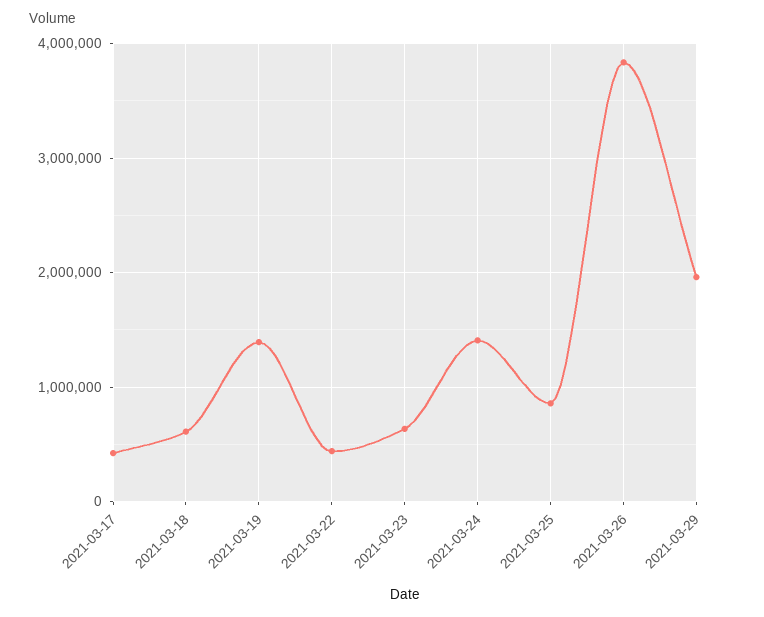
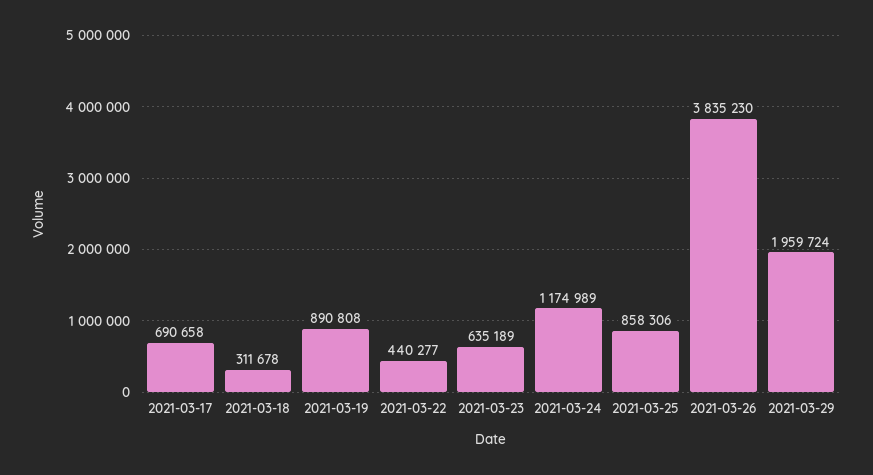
2021-03-17: 400000 -> 690658
2021-03-18: 600000 -> 311678
2021-03-19: 1400000 -> 890808
2021-03-24: 1400000 -> 1174989

